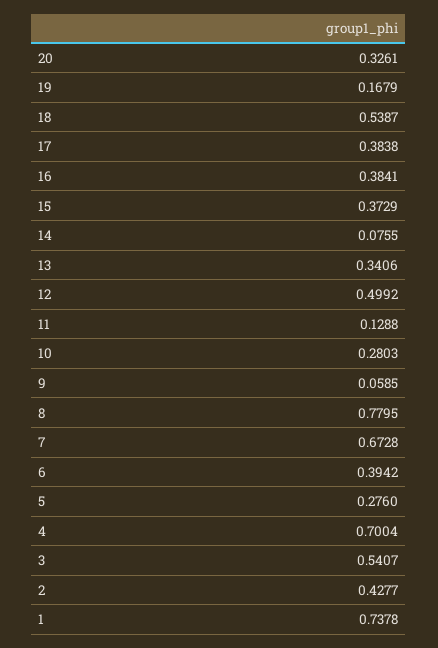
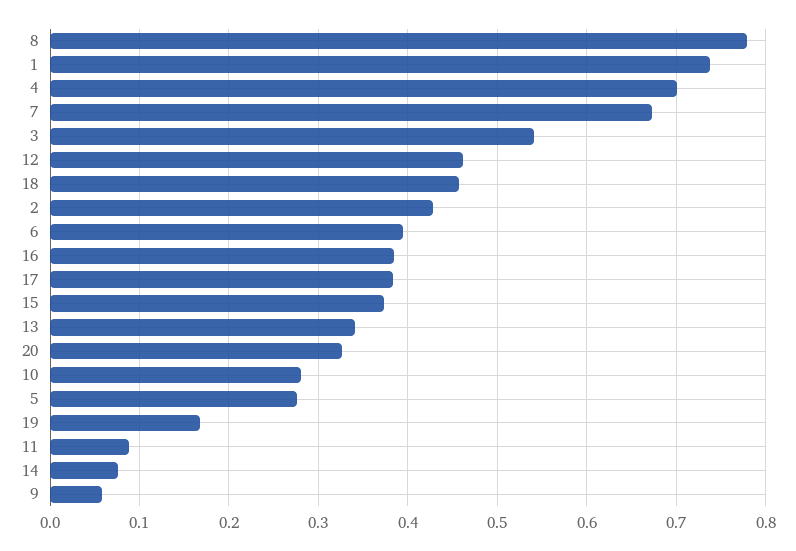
18: 0.5387 -> 0.46
12: 0.4992 -> 0.46
11: 0.1288 -> 0.09

